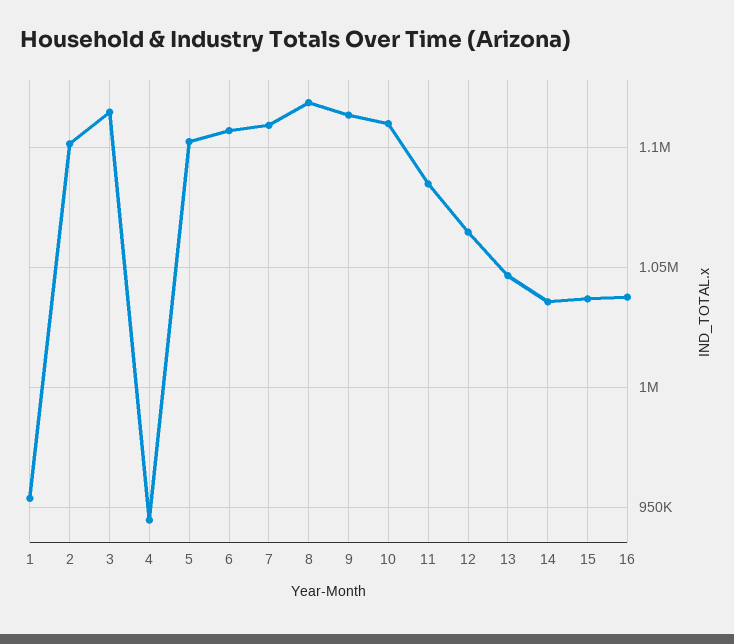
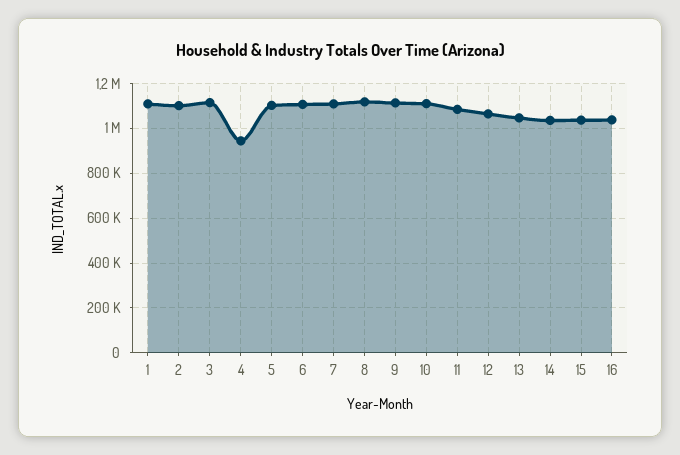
1: 955000 -> 1100000

